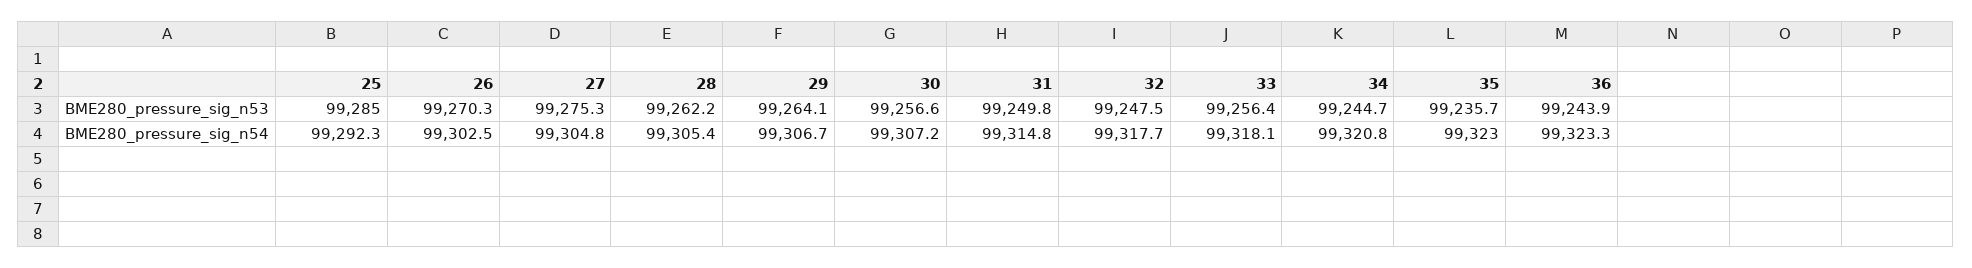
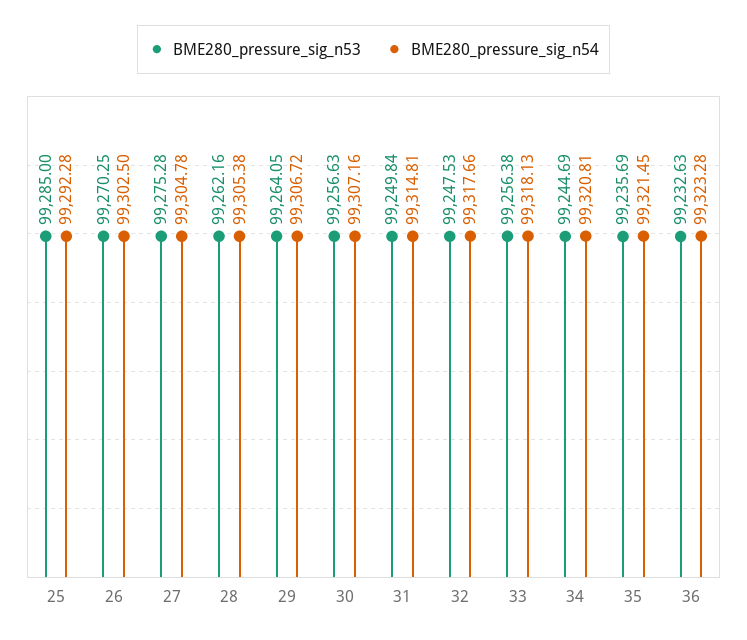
BME280_pressure_sig_n53, 36: 99243.9 -> 99232.63
BME280_pressure_sig_n54, 35: 99323 -> 99321.45

